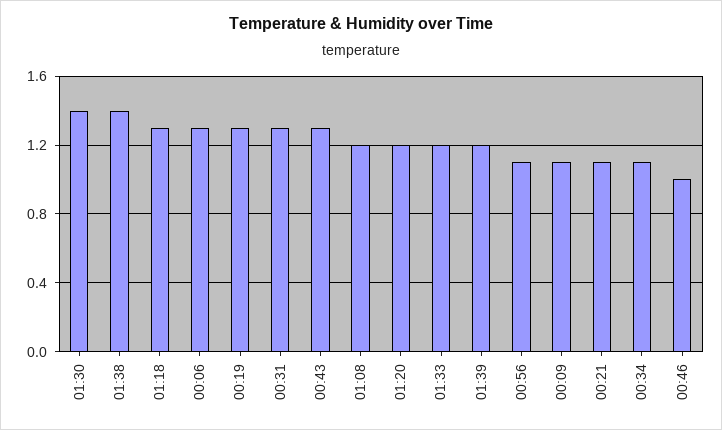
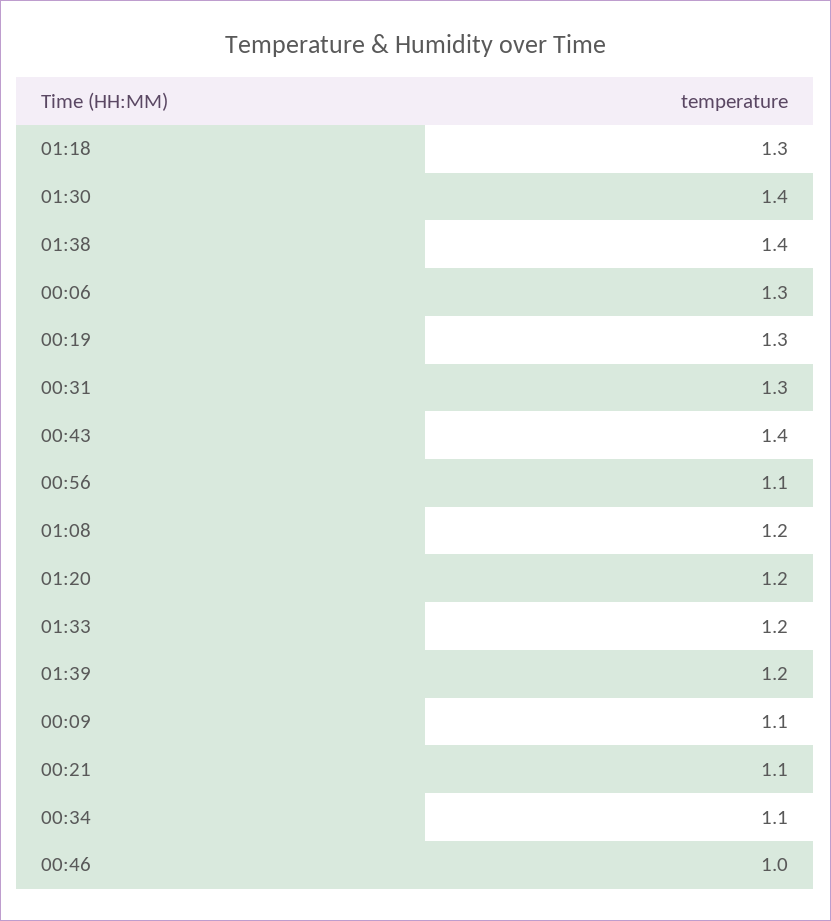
00:43: 1.3 -> 1.4

